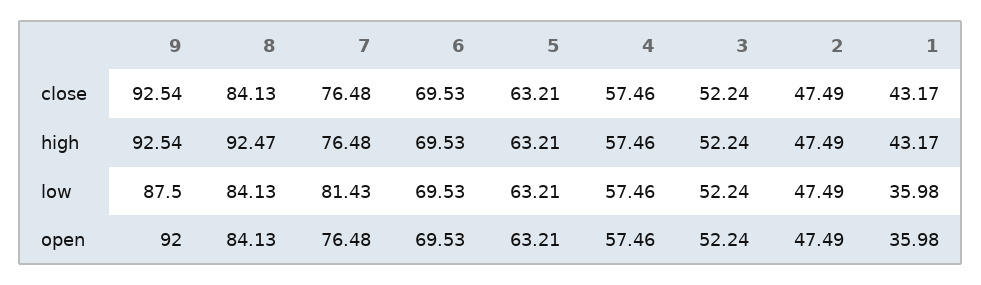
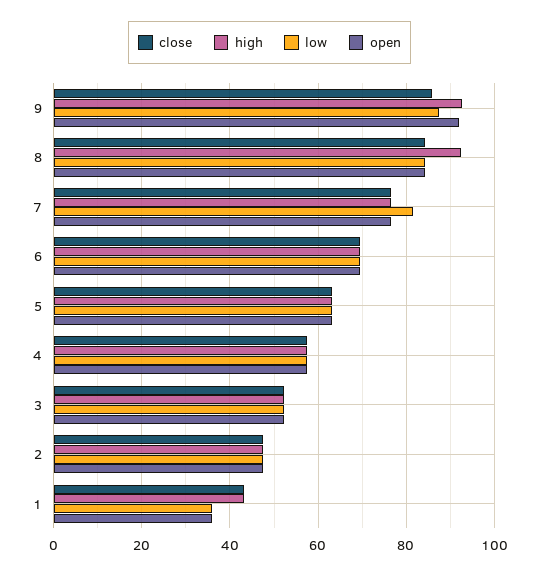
close, 9: 92.54 -> 86

